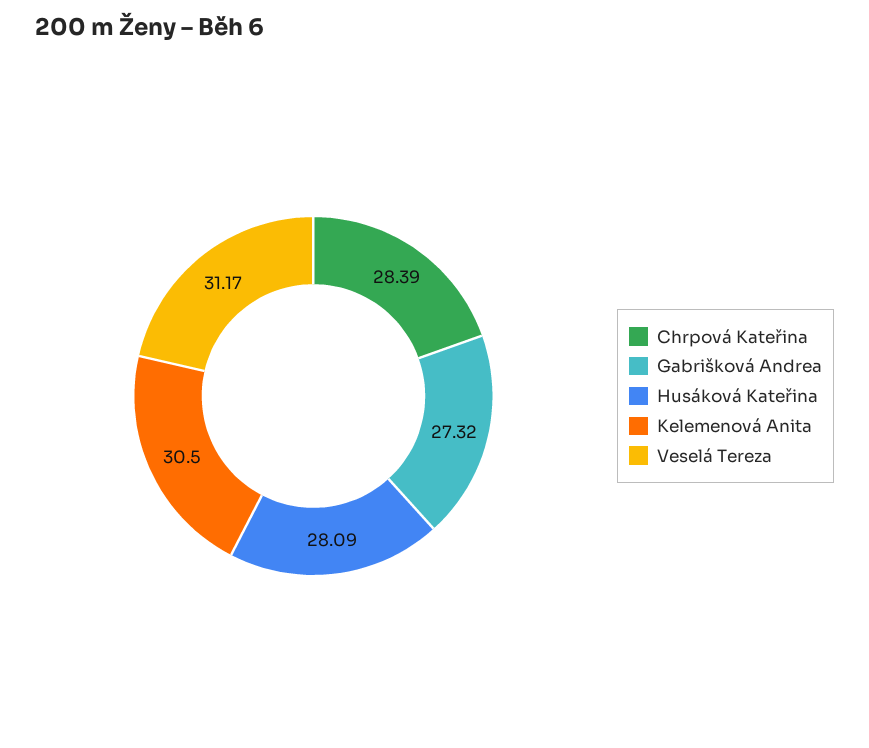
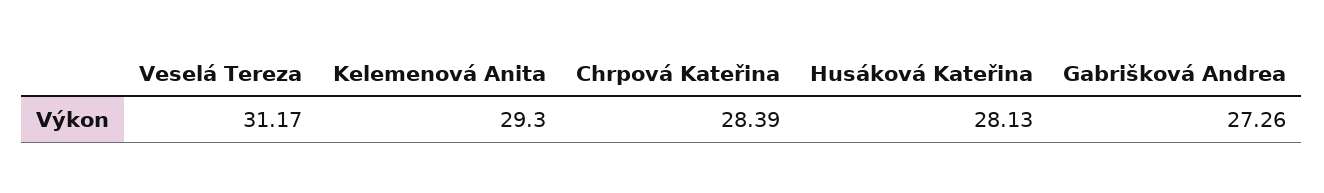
Gabrišková Andrea: 27.32 -> 27.26
Husáková Kateřina: 28.09 -> 28.13
Kelemenová Anita: 30.5 -> 29.3

